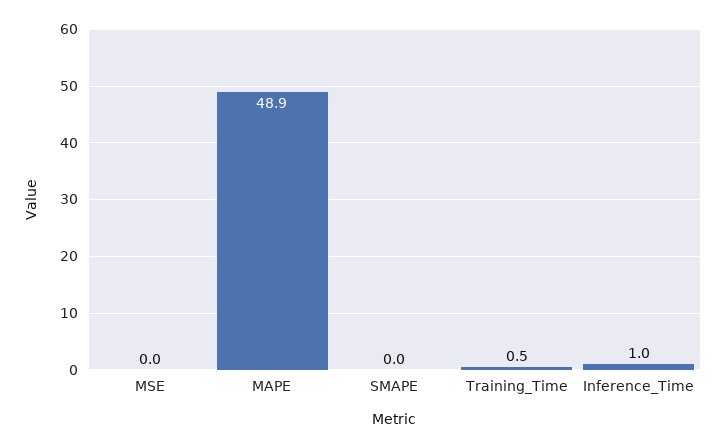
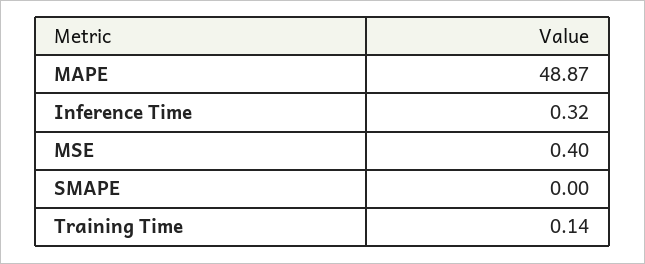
MSE: 0 -> 0.4
Training_Time: 0.5 -> 0.14
Inference_Time: 1 -> 0.32

